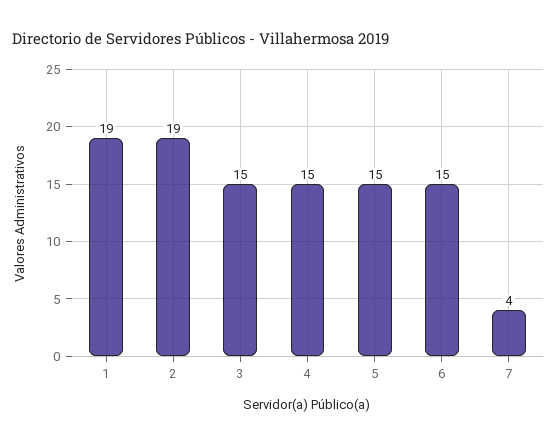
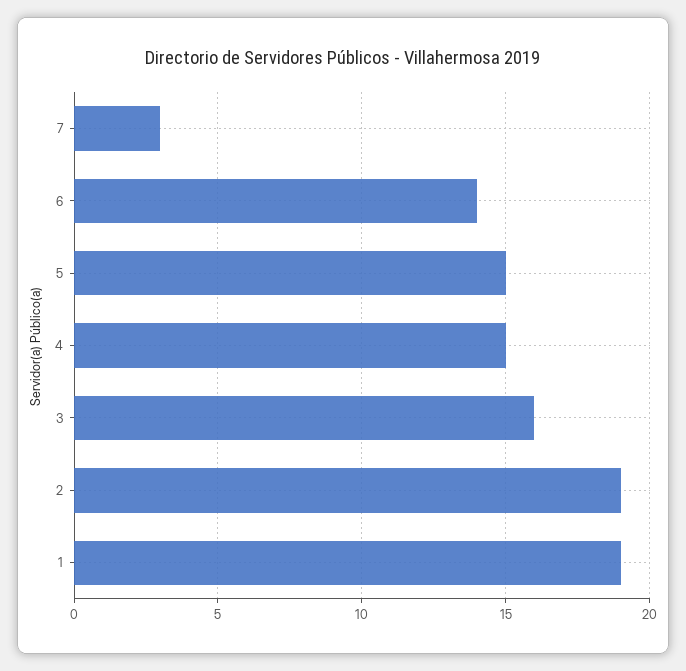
3: 15 -> 16
6: 15 -> 14
7: 4 -> 3

